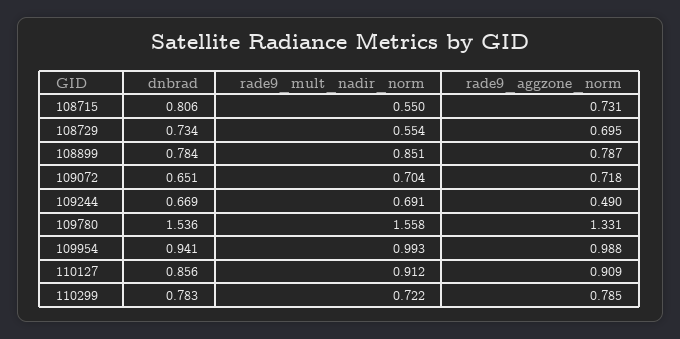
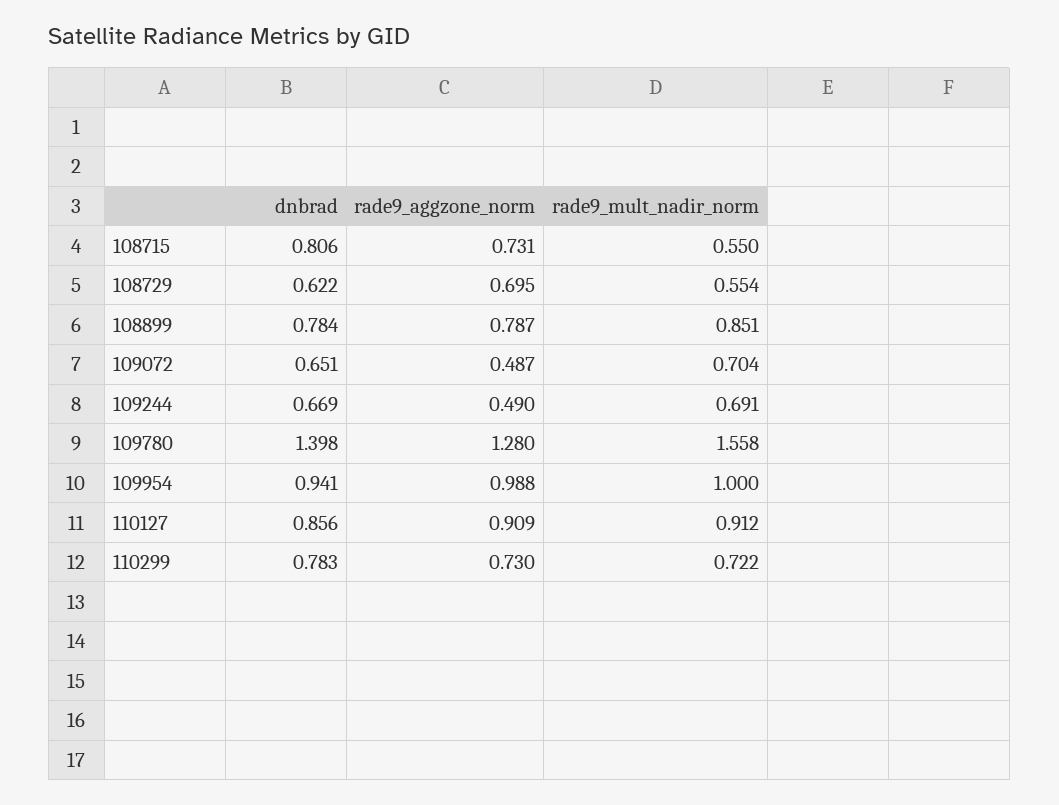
dnbrad, 108729: 0.734 -> 0.622
rade9_aggzone_norm, 109072: 0.718 -> 0.487
dnbrad, 109780: 1.536 -> 1.398
rade9_aggzone_norm, 109780: 1.331 -> 1.28
rade9_mult_nadir_norm, 109954: 0.993 -> 1
rade9_aggzone_norm, 110299: 0.785 -> 0.73

